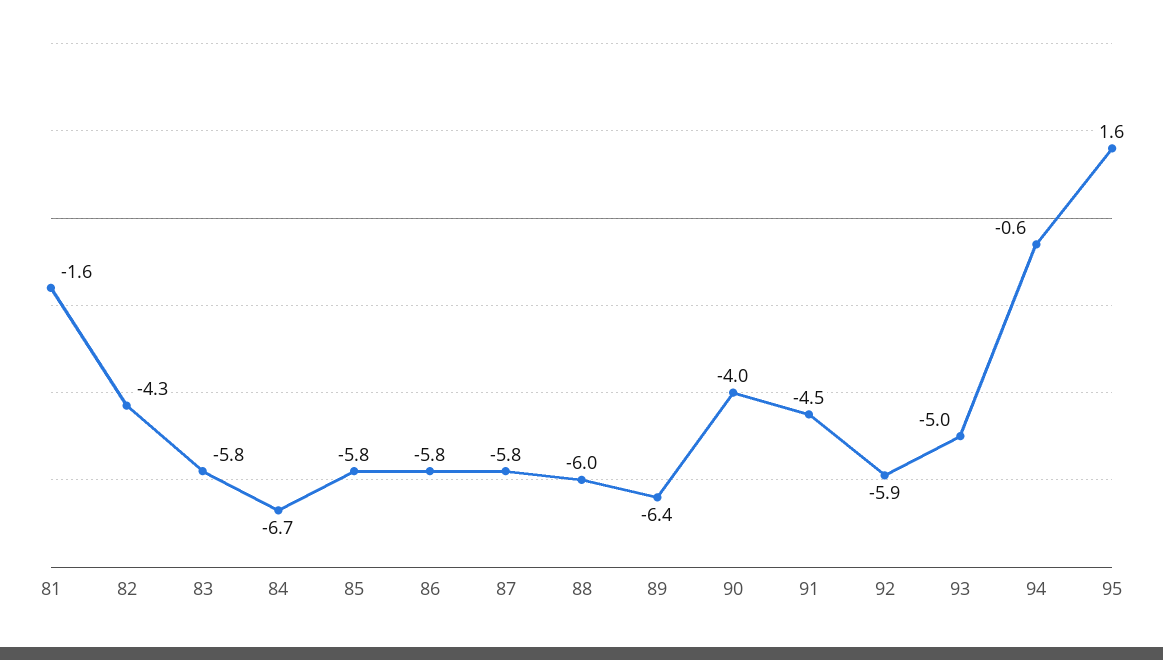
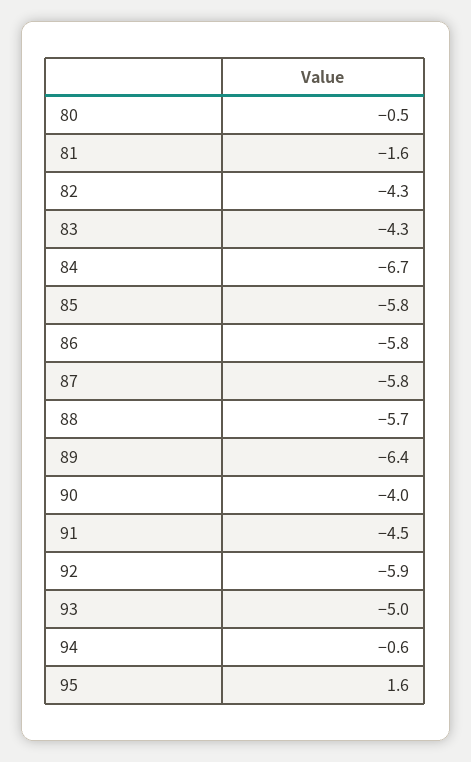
83: -5.8 -> -4.3
88: -6 -> -5.7
80: none -> -0.5

